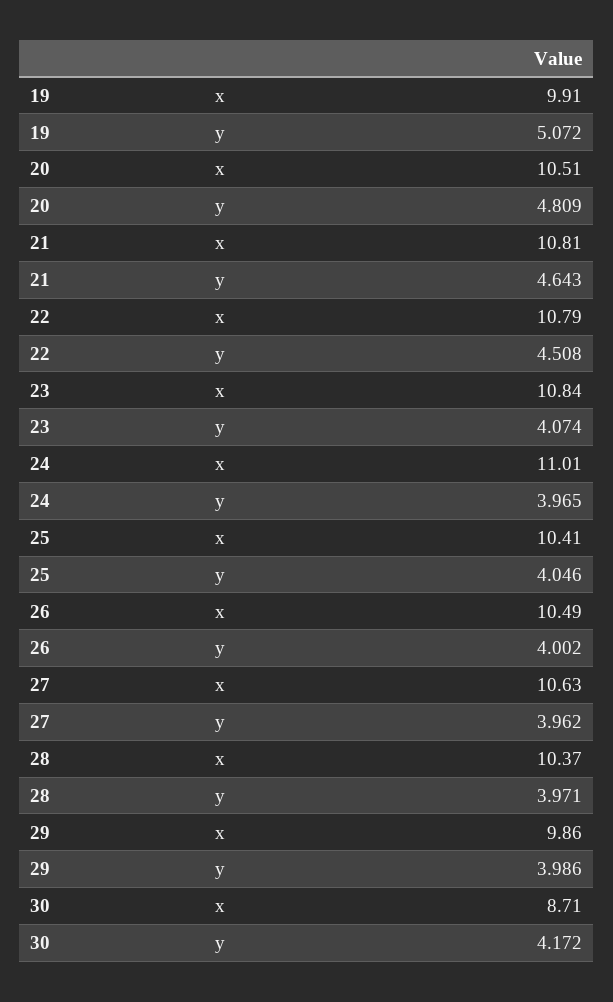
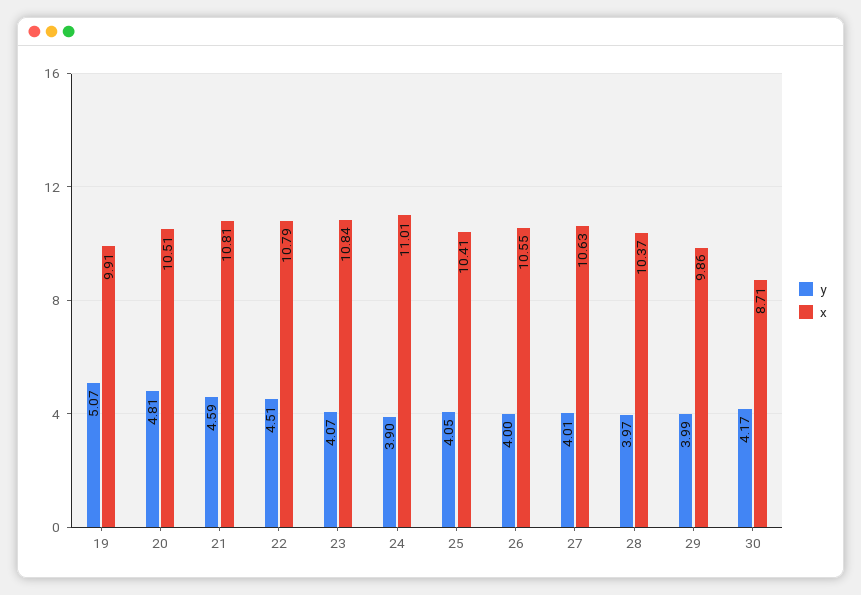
y, 21: 4.643 -> 4.59
y, 24: 3.965 -> 3.9
x, 26: 10.49 -> 10.55
y, 27: 3.962 -> 4.01

